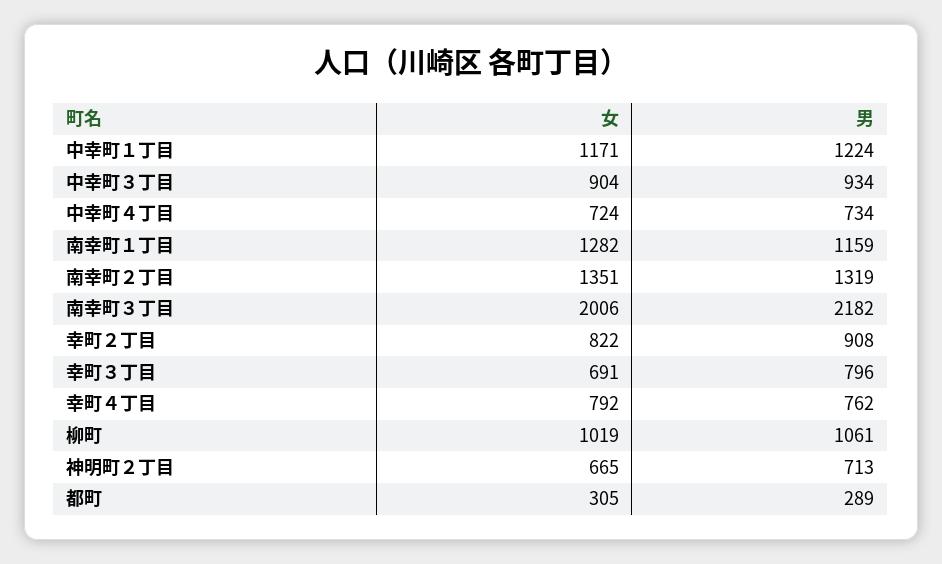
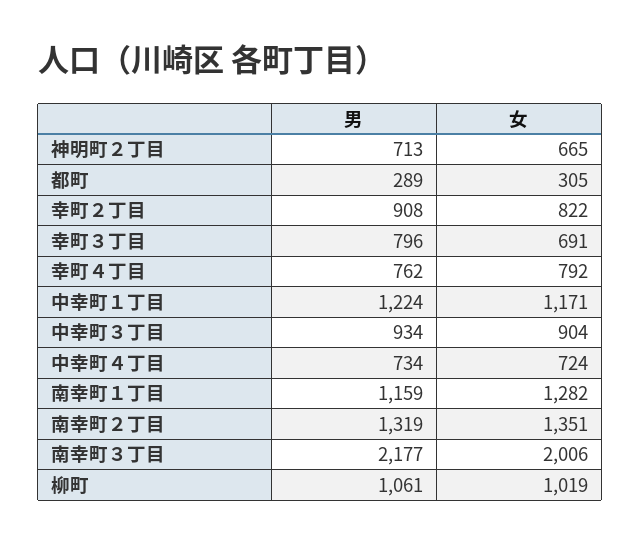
男, 南幸町３丁目: 2182 -> 2177

